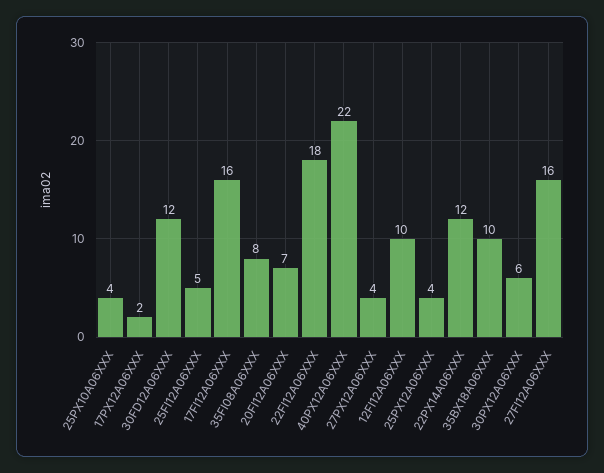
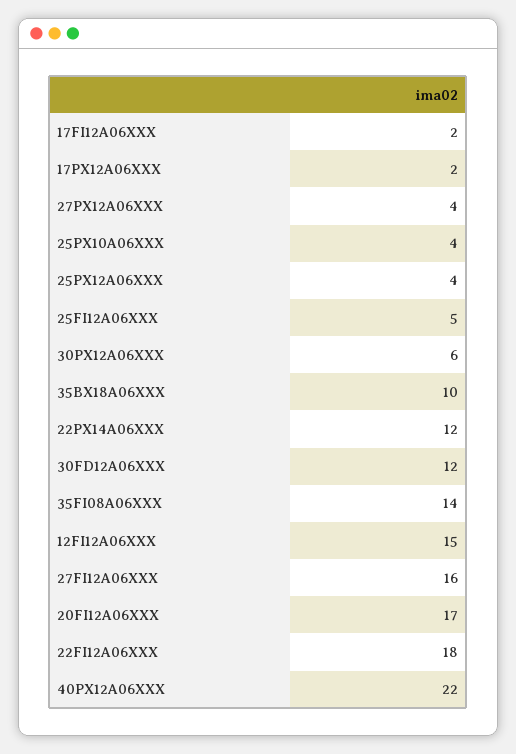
17FI12A06XXX: 16 -> 2
35FI08A06XXX: 8 -> 14
20FI12A06XXX: 7 -> 17
12FI12A06XXX: 10 -> 15

